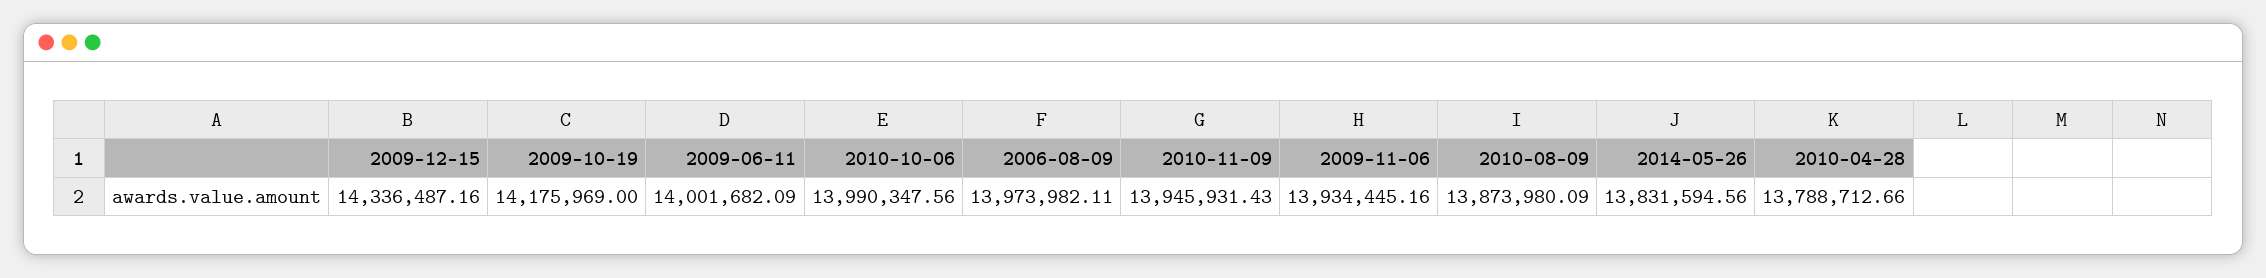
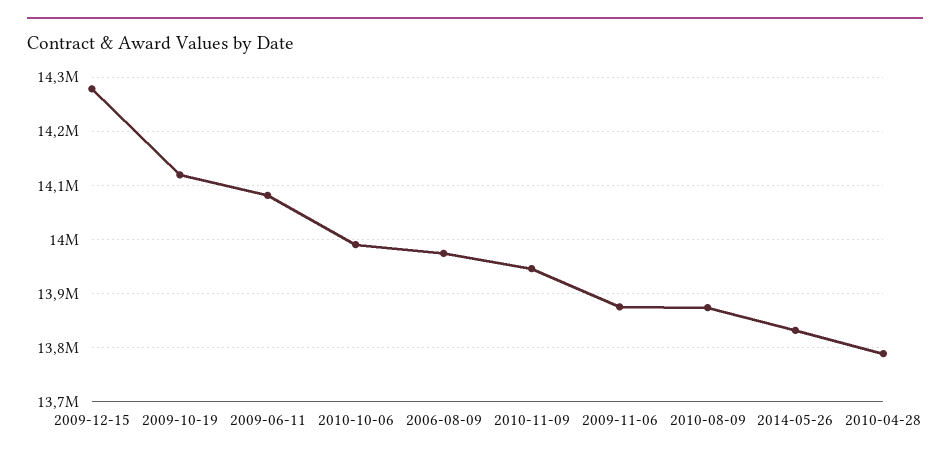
2009-12-15: 14336487.16 -> 14280000
2009-10-19: 14175969 -> 14120000
2009-06-11: 14001682.09 -> 14080000
2009-11-06: 13934445.16 -> 13880000

